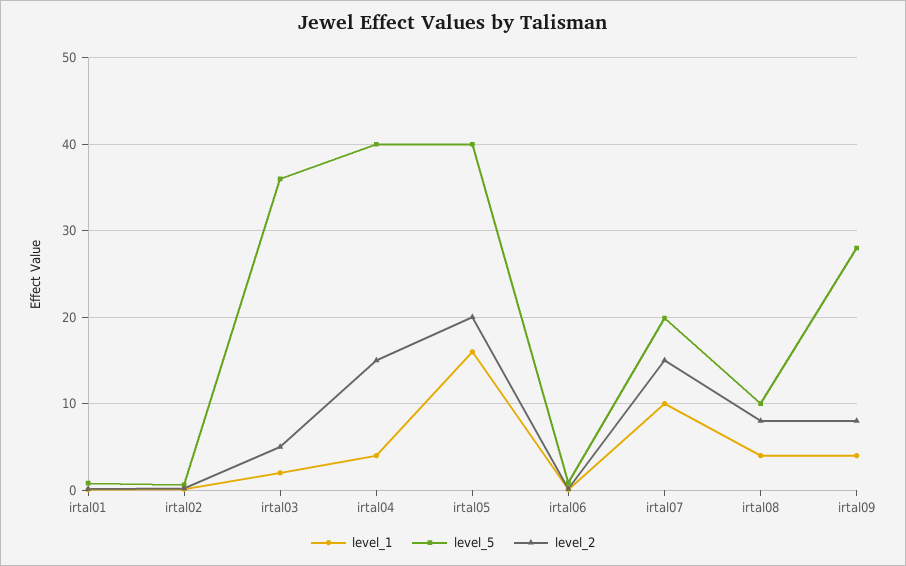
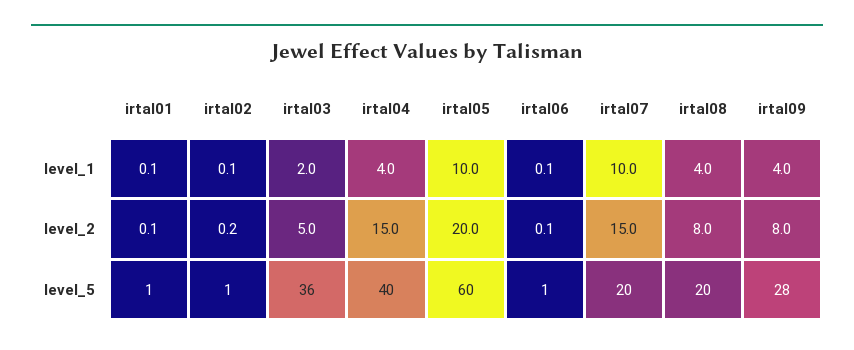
level_1, irtal05: 16 -> 10
level_5, irtal05: 40 -> 60
level_5, irtal08: 10 -> 20

